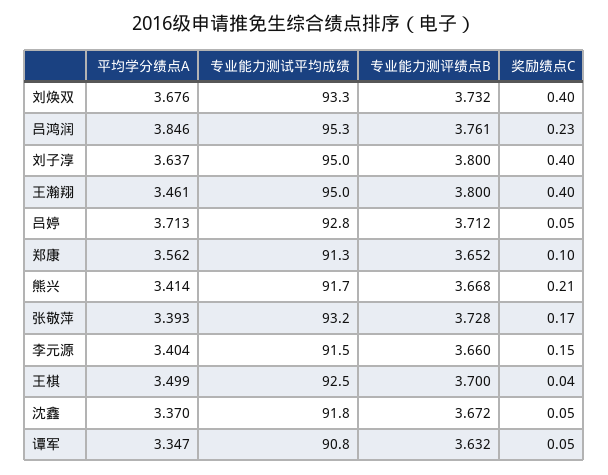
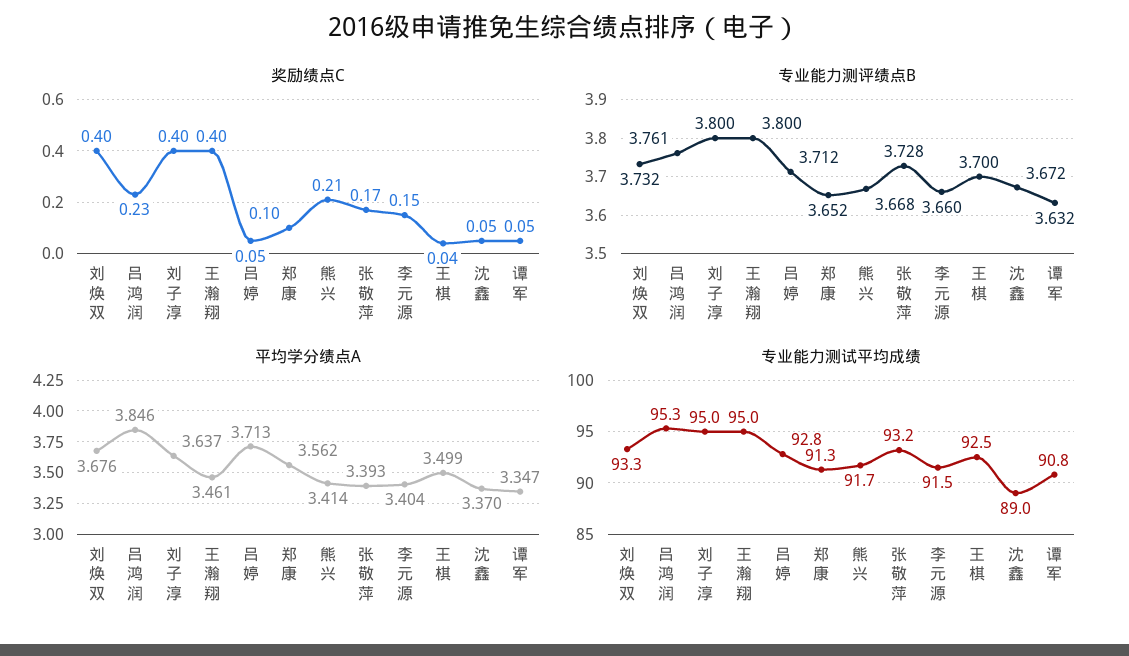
专业能力测试平均成绩, 沈鑫: 91.8 -> 89

